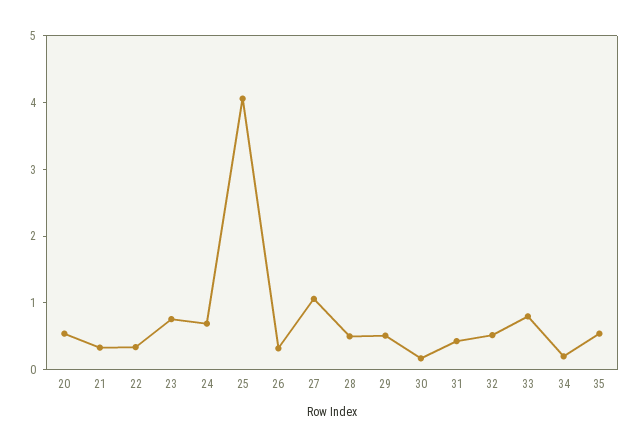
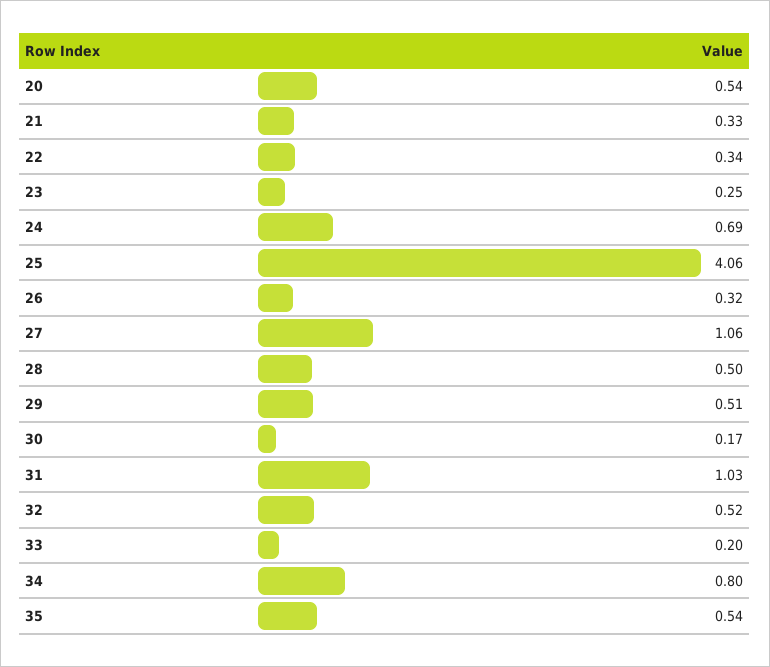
23: 0.8 -> 0.25
31: 0.4 -> 1.03
33: 0.8 -> 0.2
34: 0.2 -> 0.8

